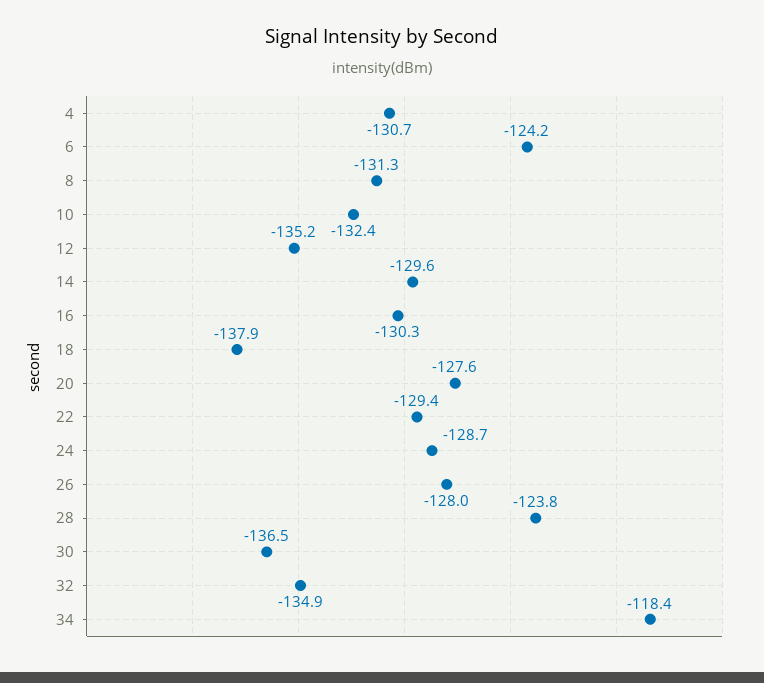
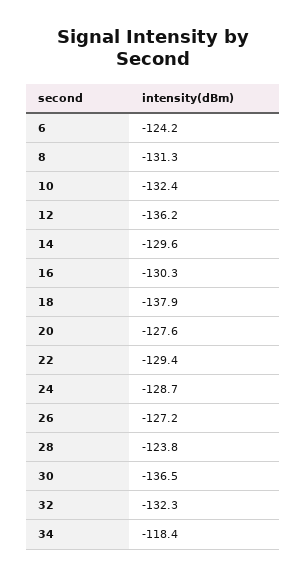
4: -130.7 -> none
12: -135.2 -> -136.2
26: -128 -> -127.2
32: -134.9 -> -132.3

